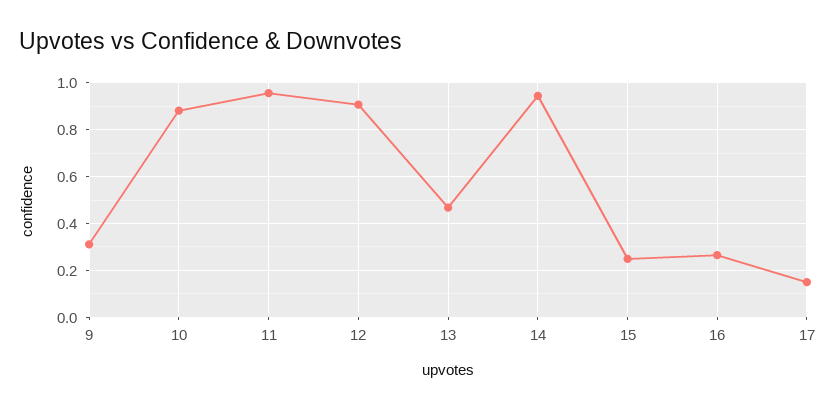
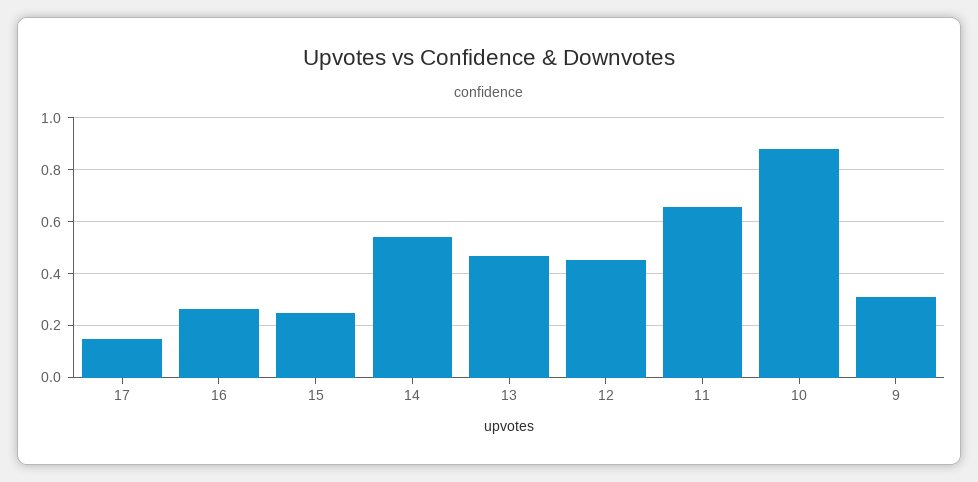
11: 0.95 -> 0.65
12: 0.9 -> 0.45
14: 0.95 -> 0.55

